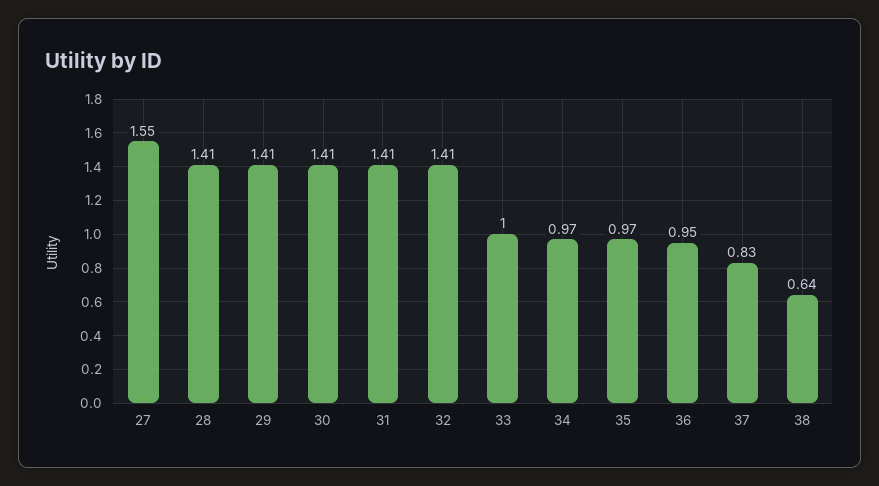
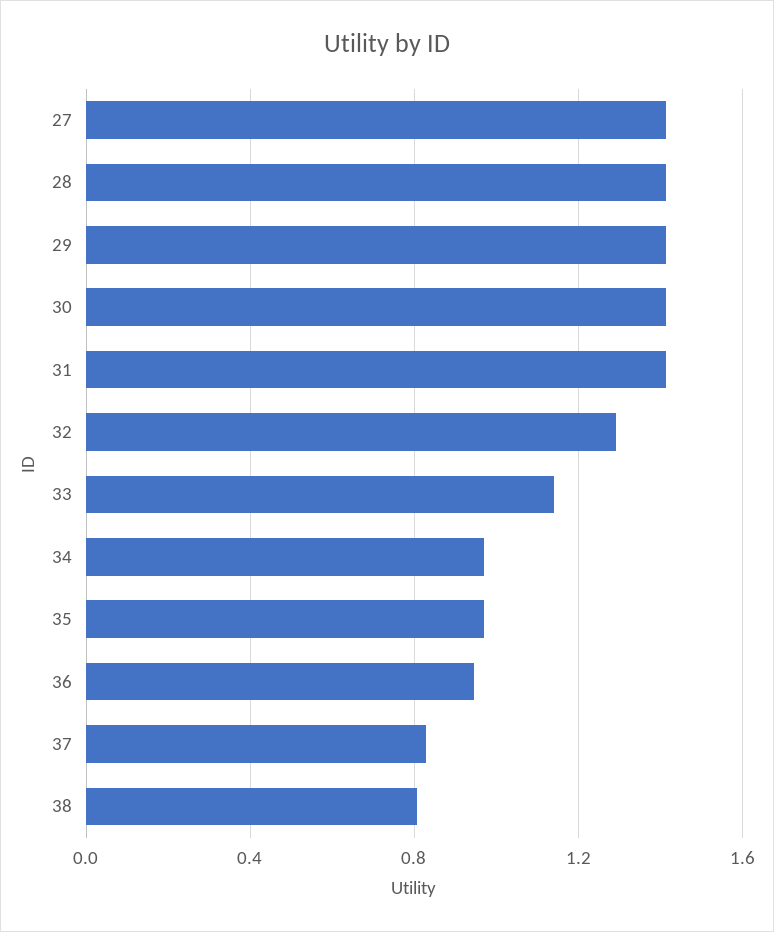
27: 1.55 -> 1.4
32: 1.41 -> 1.3
33: 1 -> 1.15
38: 0.64 -> 0.8

